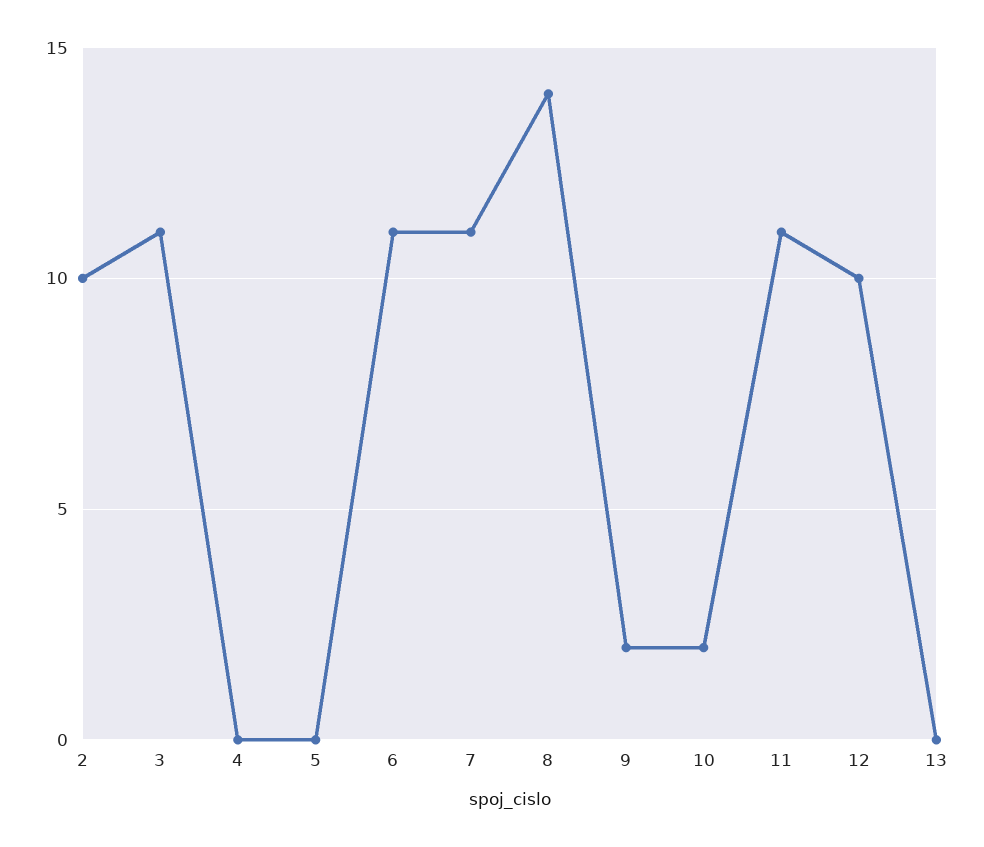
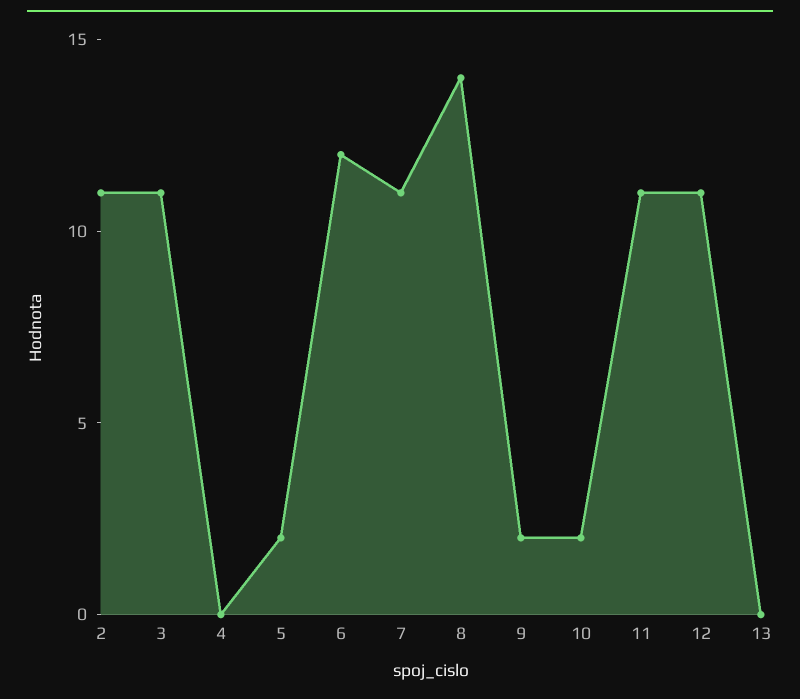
2: 10 -> 11
5: 0 -> 2
6: 11 -> 12
12: 10 -> 11

